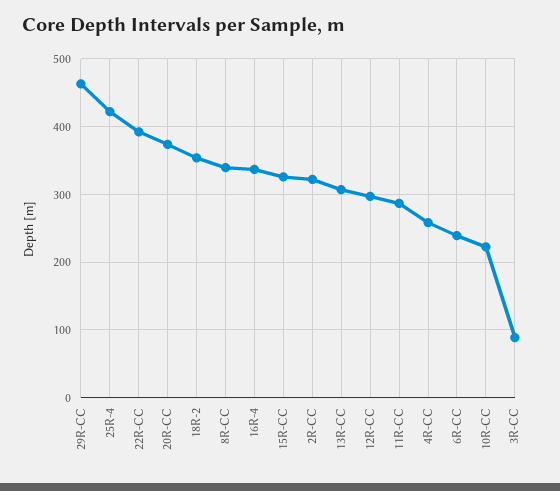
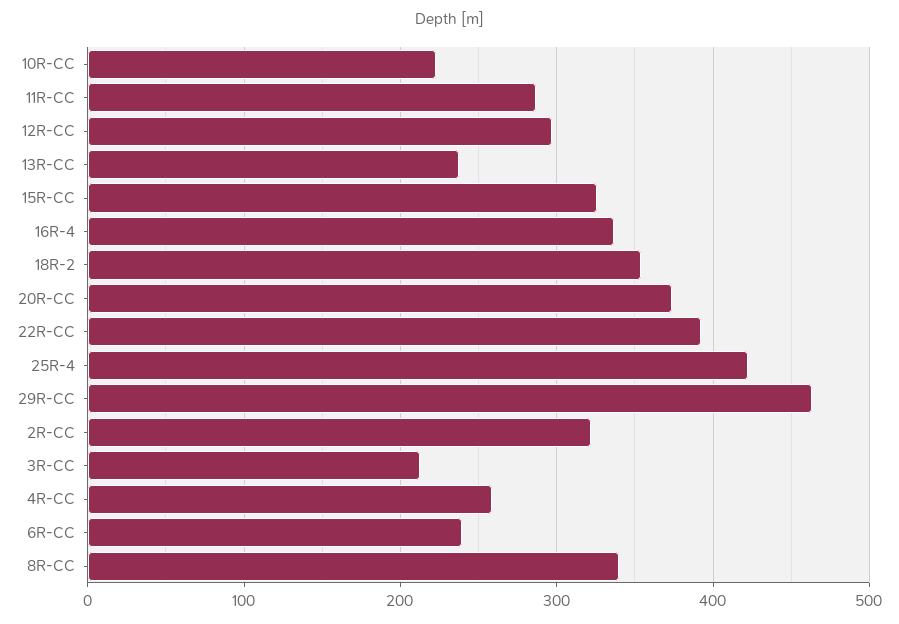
13R-CC: 310 -> 240
3R-CC: 90 -> 210

